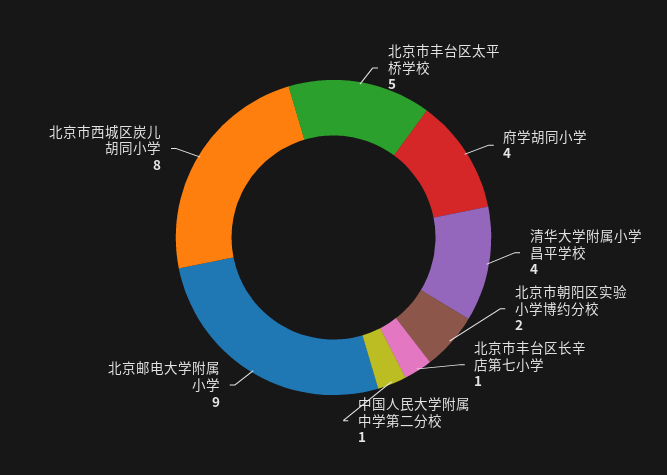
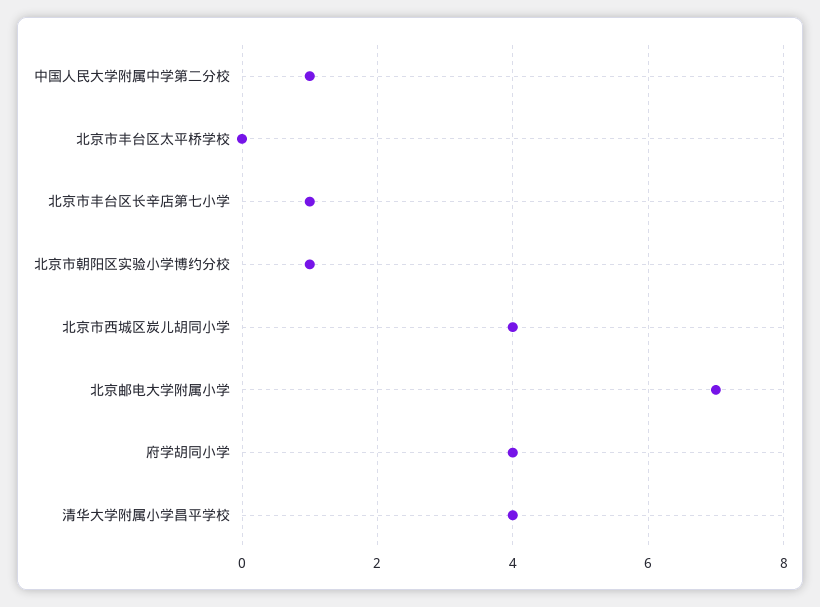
北京市丰台区太平桥学校: 5 -> 0
北京市朝阳区实验小学博约分校: 2 -> 1
北京邮电大学附属小学: 9 -> 7
北京市西城区炭儿胡同小学: 8 -> 4

